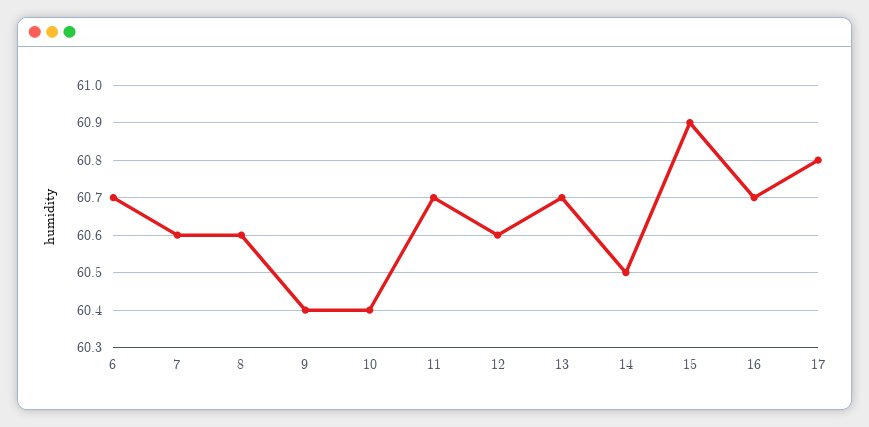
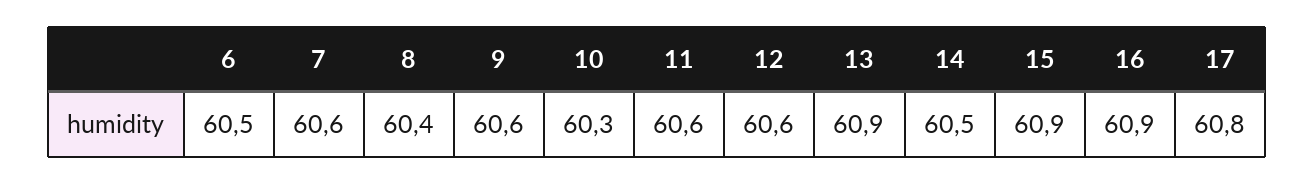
6: 60.7 -> 60.5
8: 60.6 -> 60.4
9: 60.4 -> 60.6
10: 60.4 -> 60.3
11: 60.7 -> 60.6
13: 60.7 -> 60.9
16: 60.7 -> 60.9

